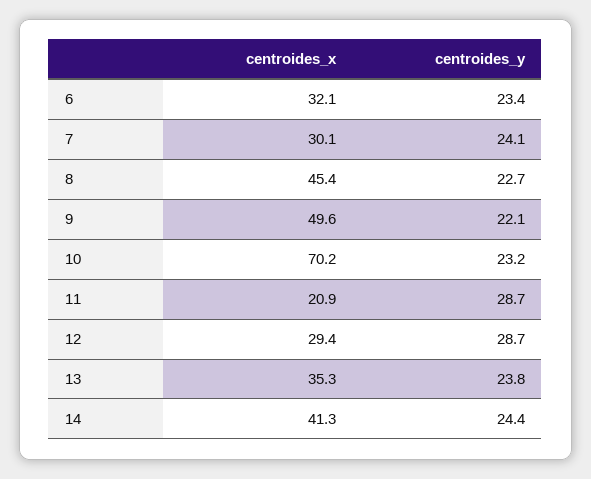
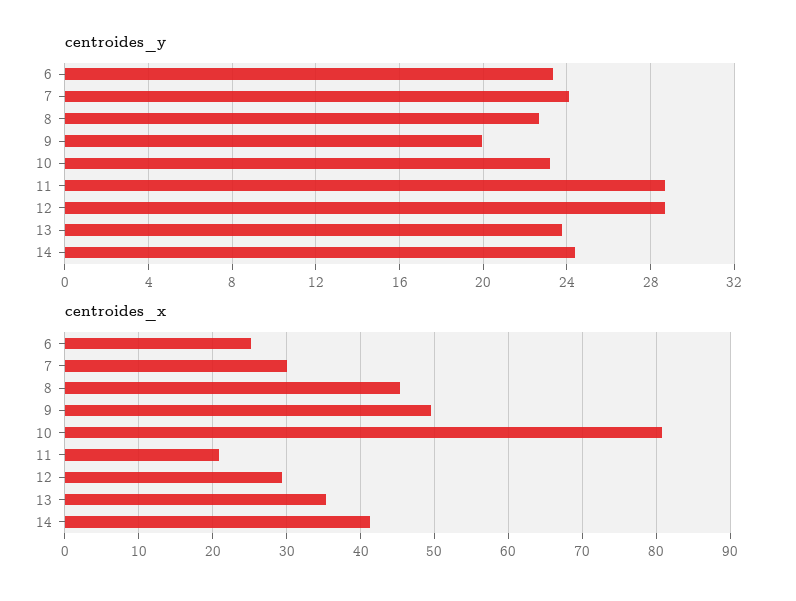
centroides_x, 6: 32.1 -> 25
centroides_y, 9: 22.1 -> 20
centroides_x, 10: 70.2 -> 81

